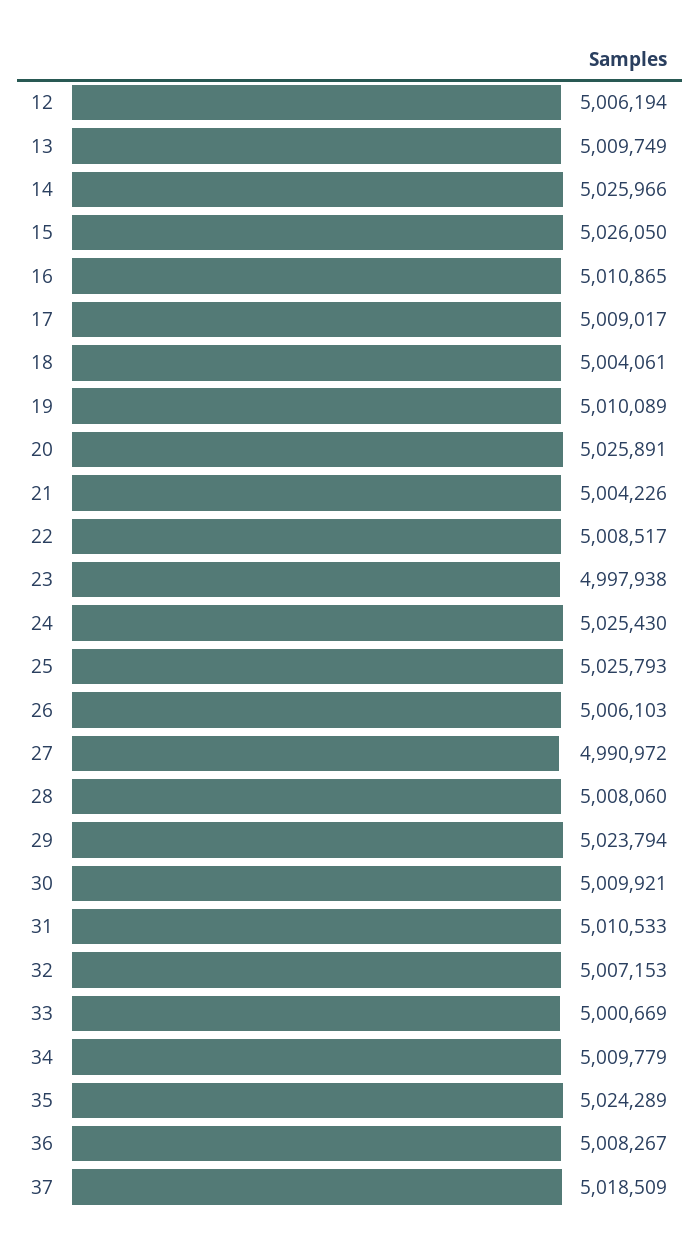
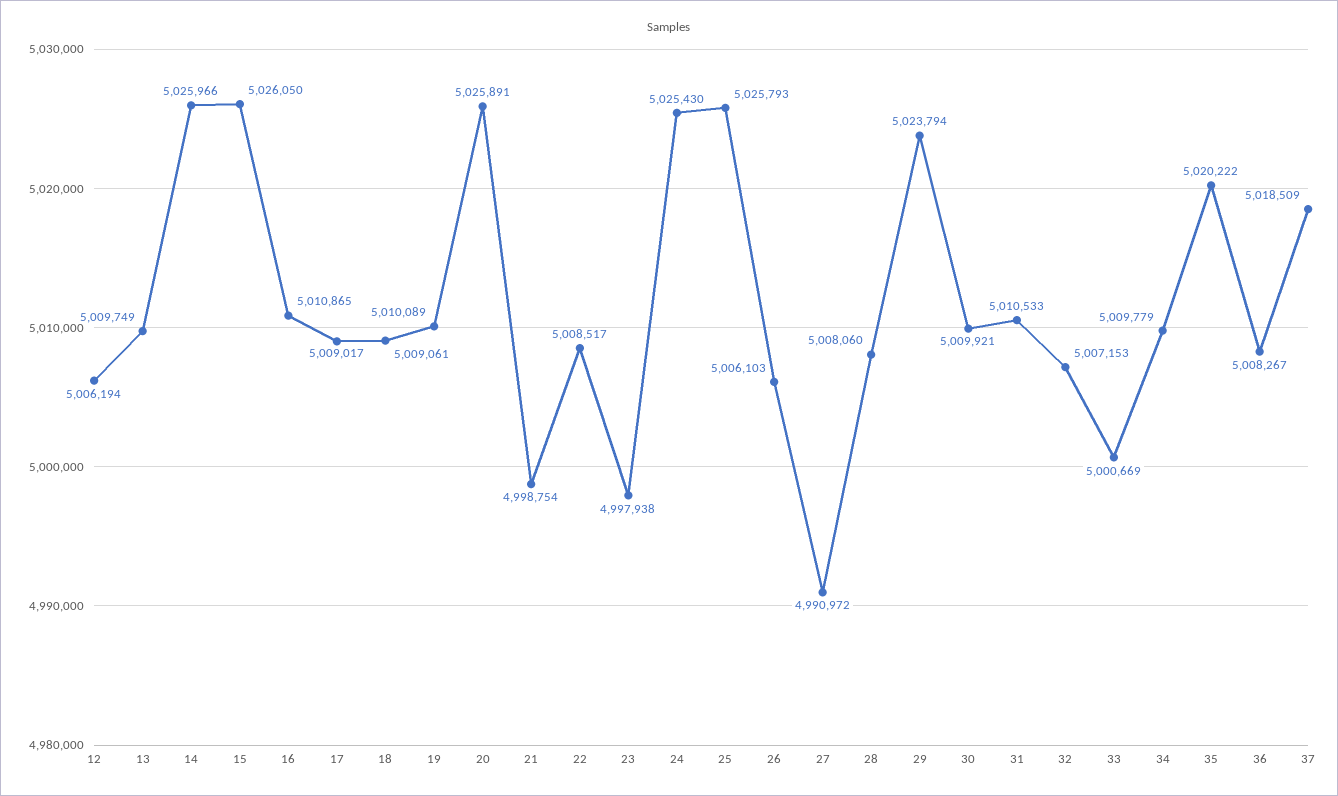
18: 5004061 -> 5009061
21: 5004226 -> 4998754
35: 5024289 -> 5020222

